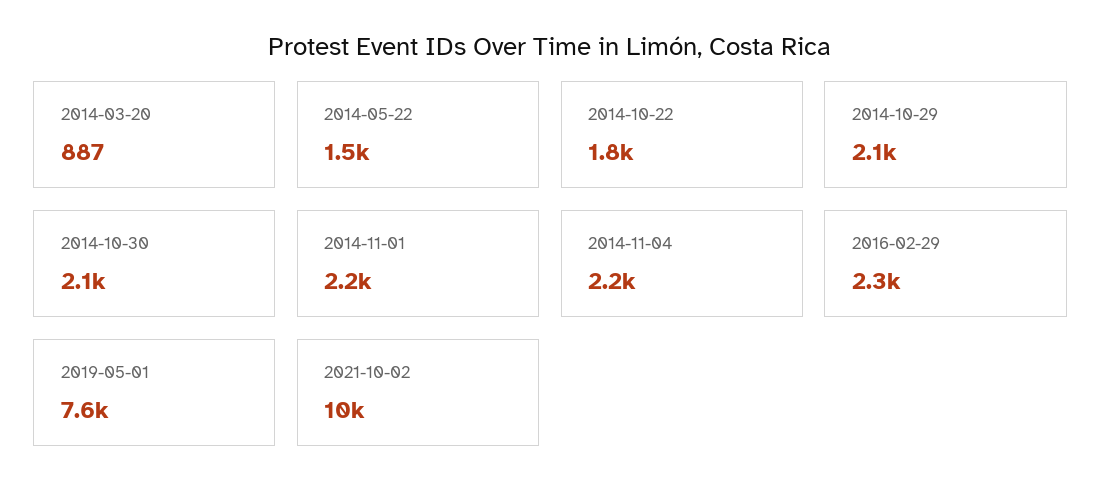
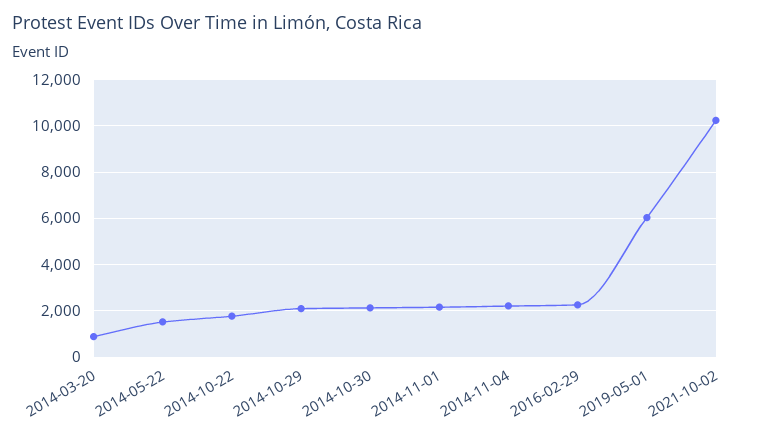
2019-05-01: 7600 -> 6000

